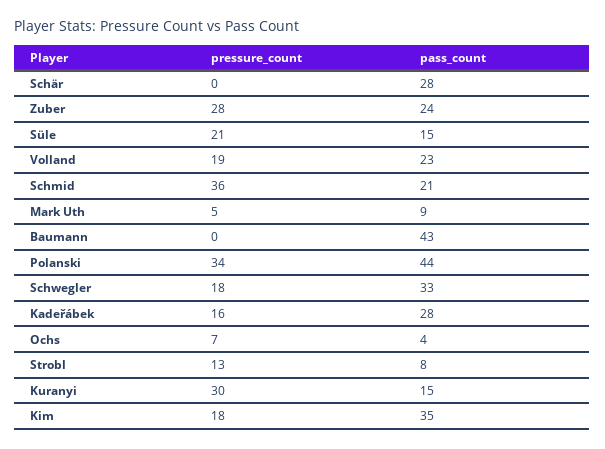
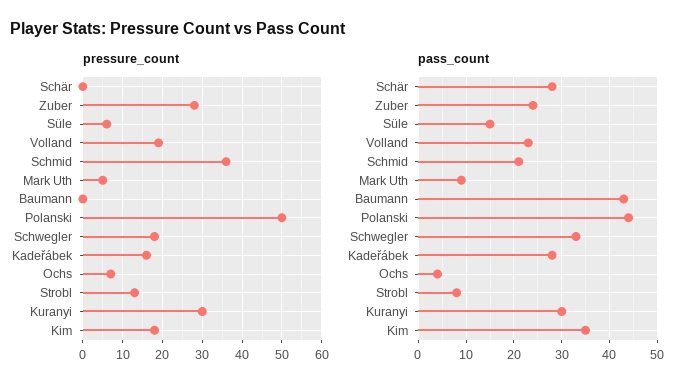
pressure_count, Süle: 21 -> 5
pressure_count, Polanski: 34 -> 50
pass_count, Kuranyi: 15 -> 30

